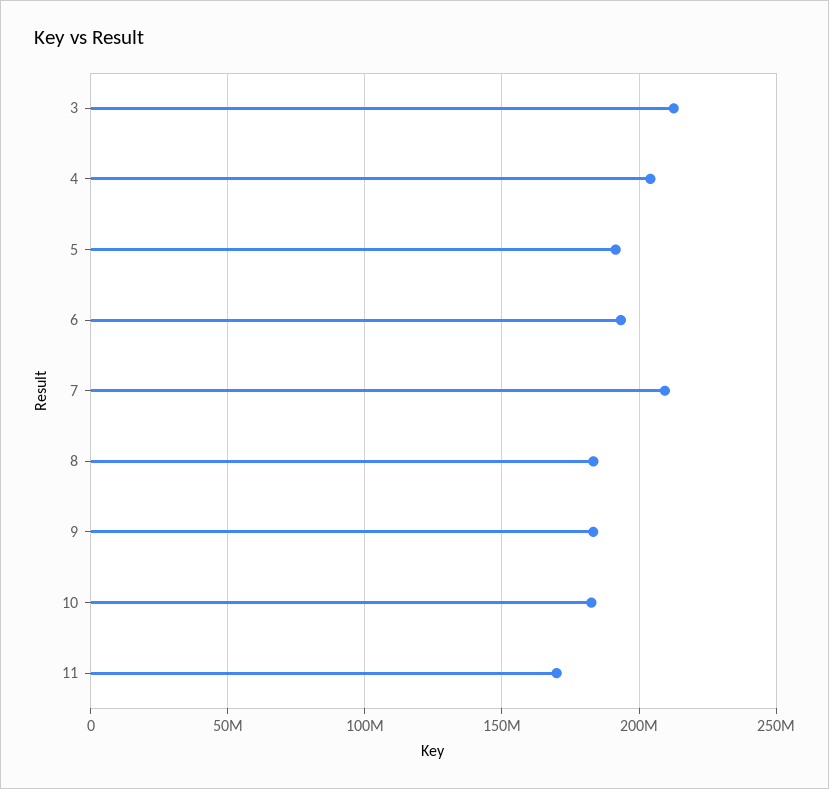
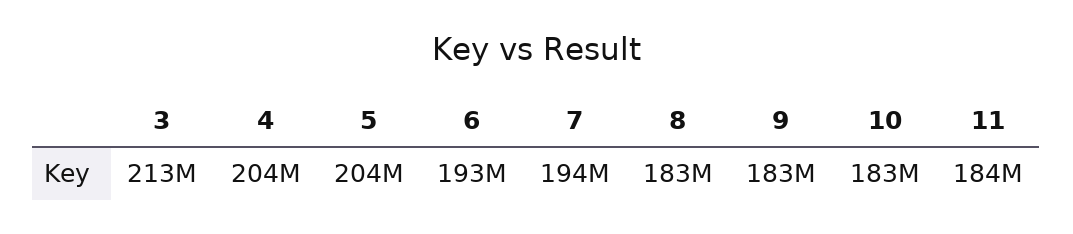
5: 190000000 -> 204000000
7: 210000000 -> 194000000
11: 170000000 -> 184000000

